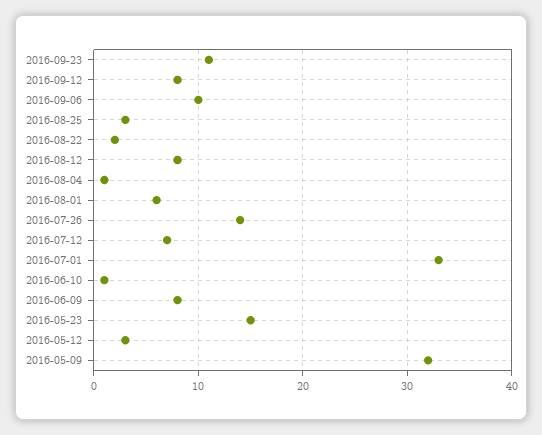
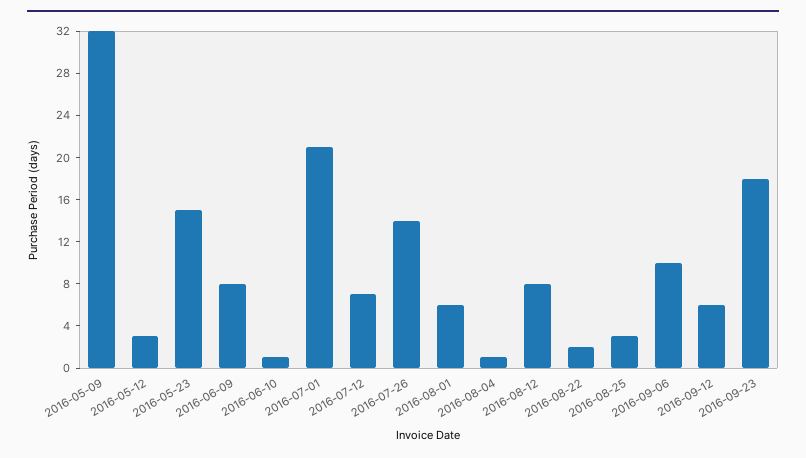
2016-09-23: 11 -> 18
2016-09-12: 8 -> 6
2016-07-01: 33 -> 21

